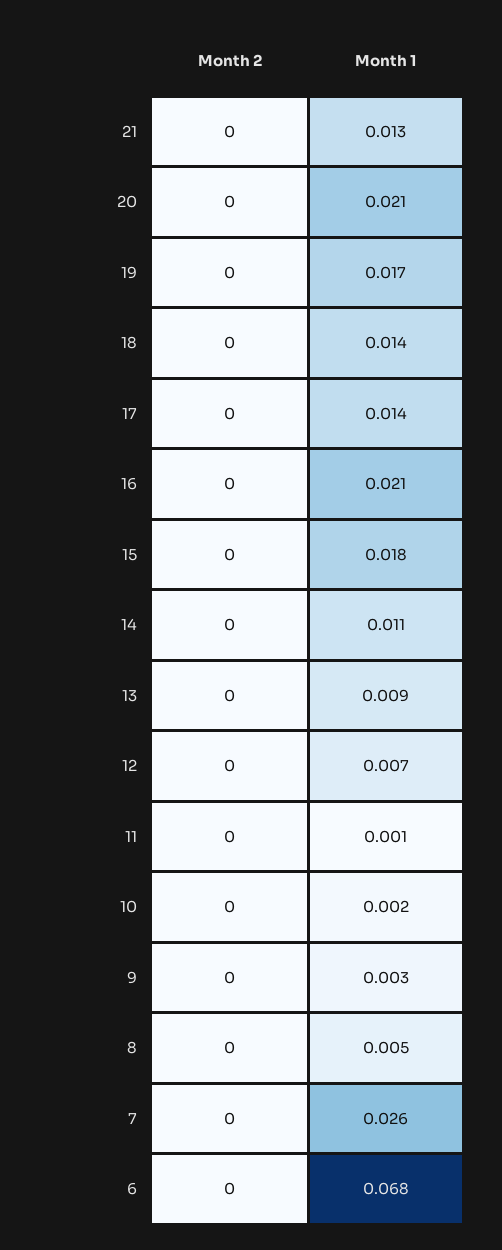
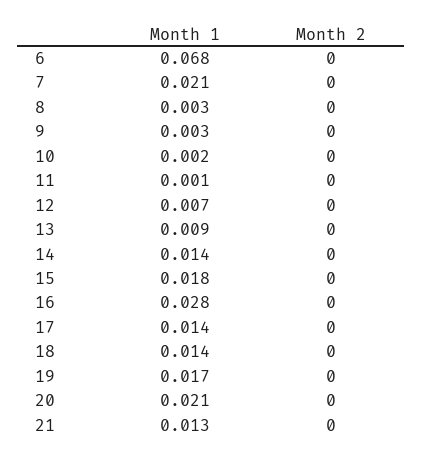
Month 1, 16: 0.021 -> 0.028
Month 1, 14: 0.011 -> 0.014
Month 1, 8: 0.005 -> 0.003
Month 1, 7: 0.026 -> 0.021

